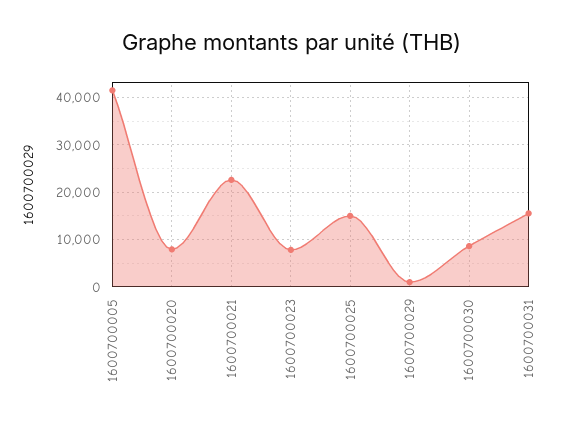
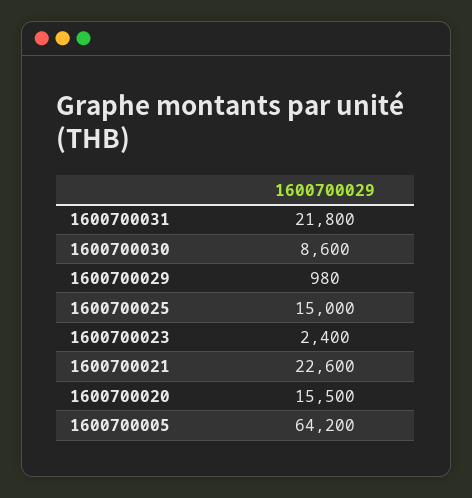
1600700005: 42000 -> 64200
1600700020: 8000 -> 15500
1600700023: 8000 -> 2400
1600700031: 16000 -> 21800

